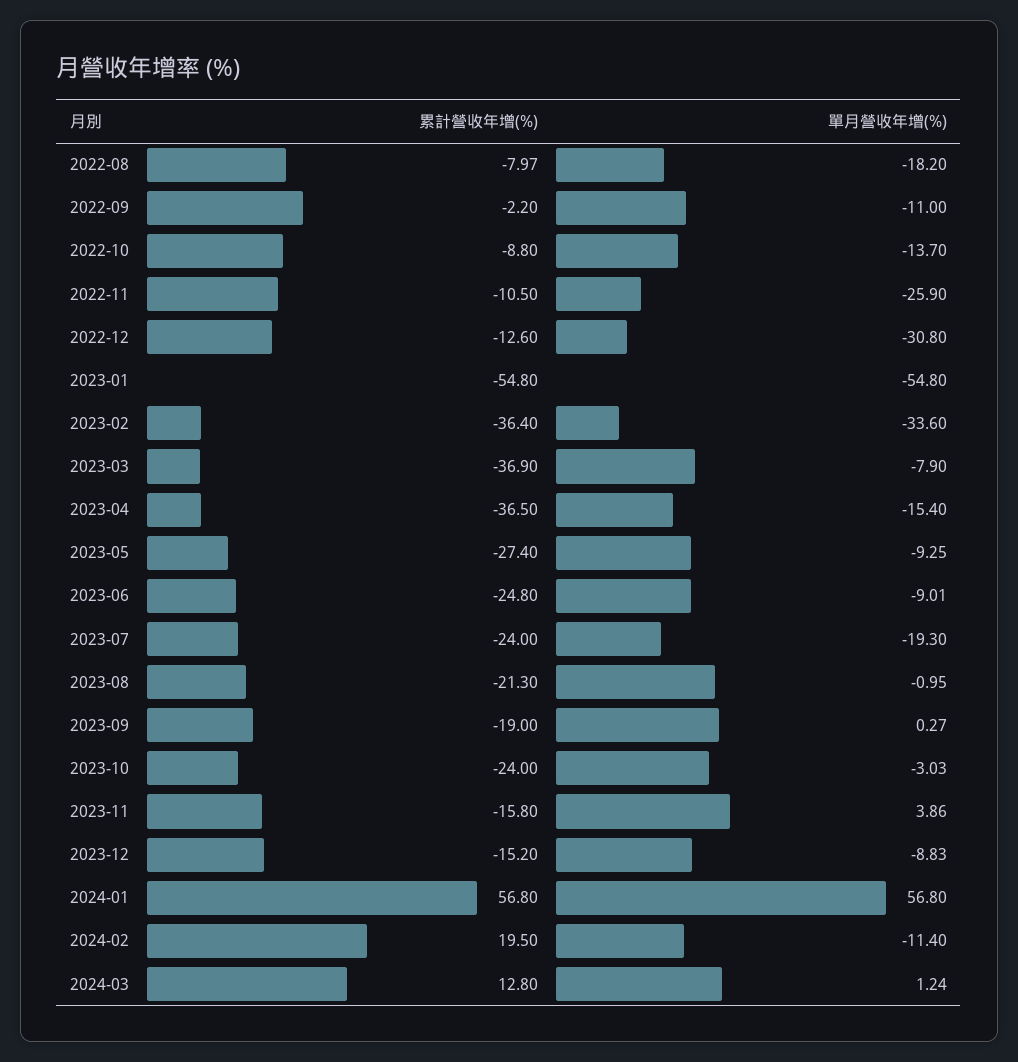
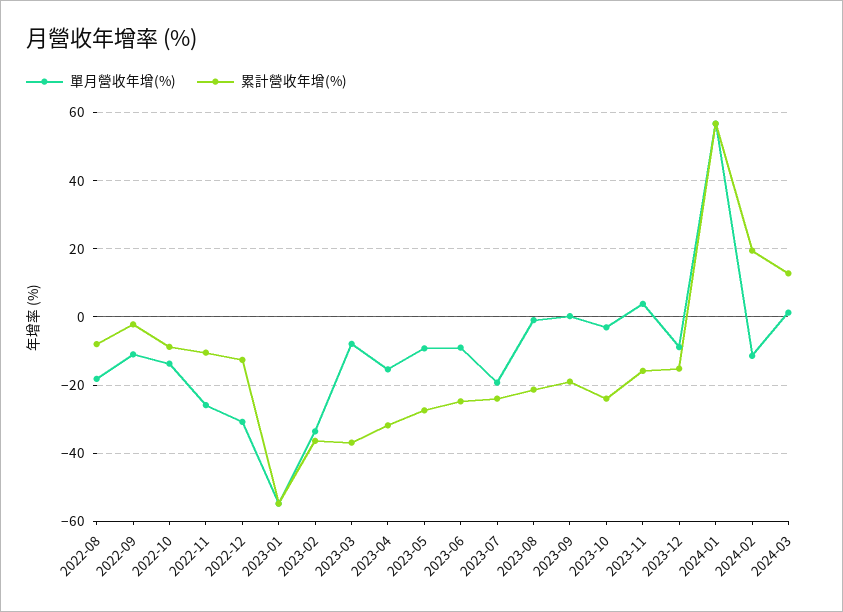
累計營收年增(%), 2023-04: -36.5 -> -32

